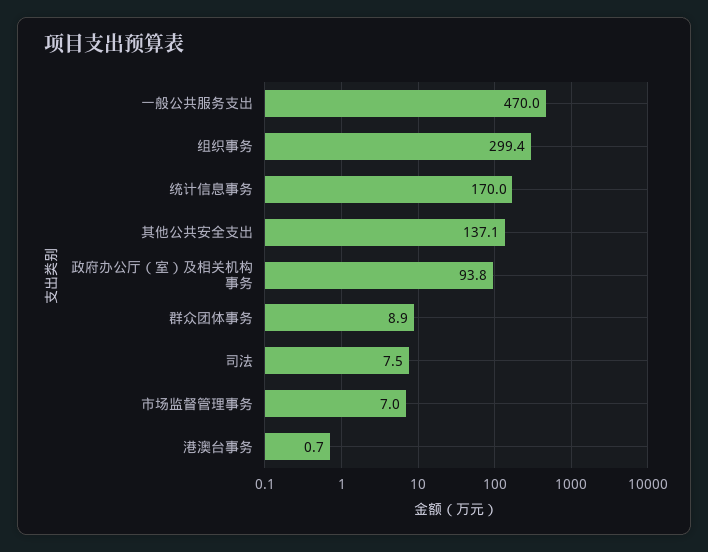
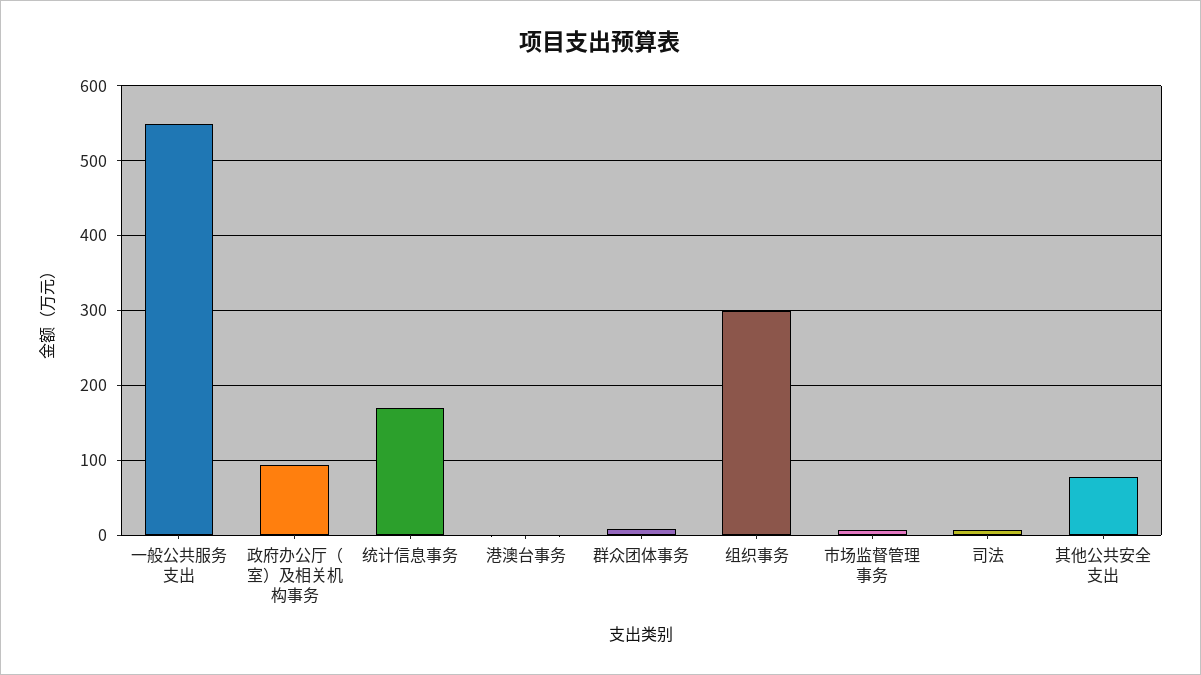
一般公共服务支出: 470 -> 550
其他公共安全支出: 137.1 -> 80

